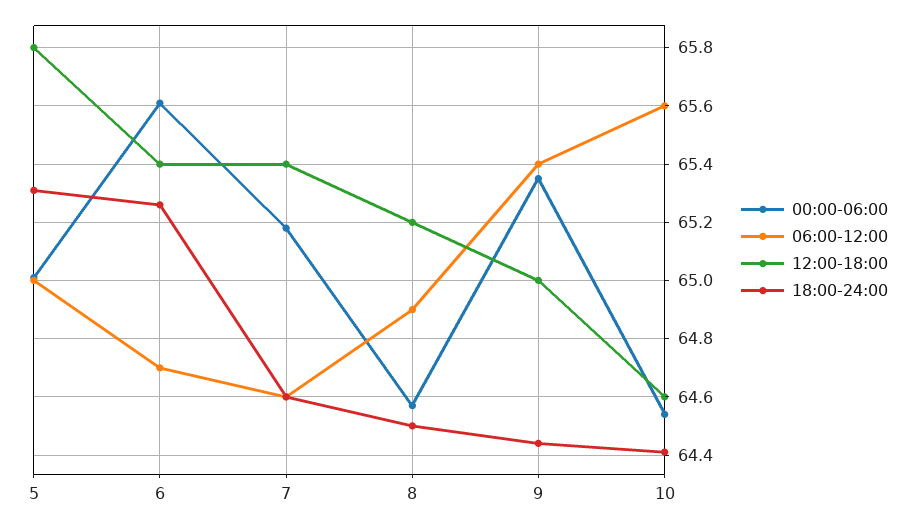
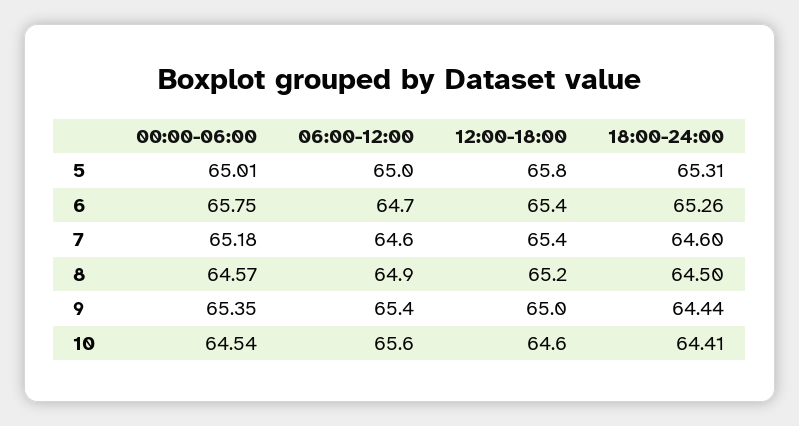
00:00-06:00, 6: 65.6 -> 65.75

